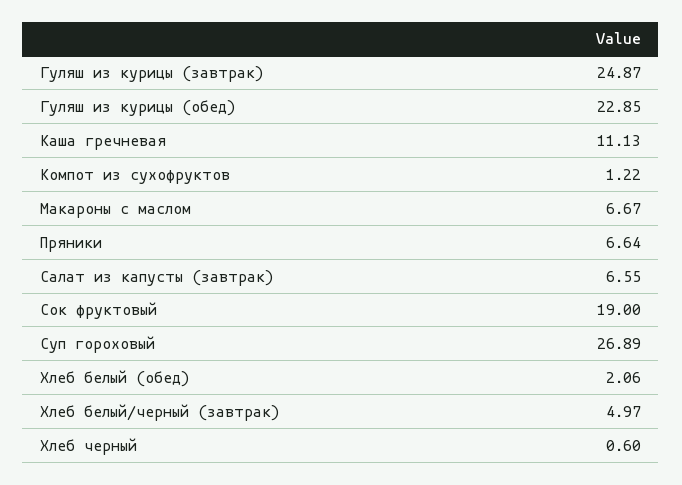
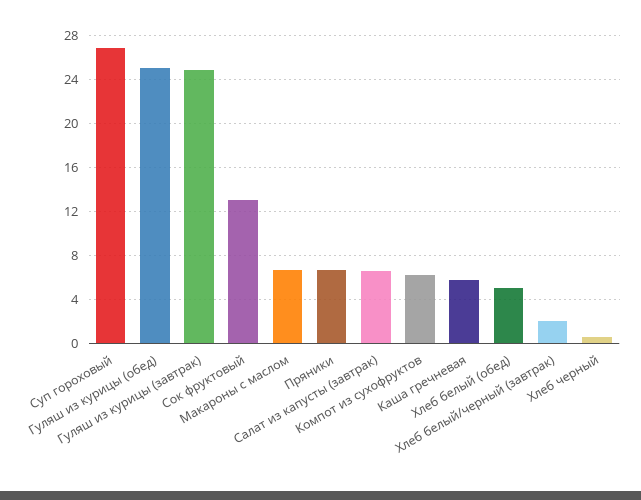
Гуляш из курицы (обед): 22.85 -> 25
Каша гречневая: 11.13 -> 6
Компот из сухофруктов: 1.22 -> 6
Сок фруктовый: 19 -> 13
Хлеб белый (обед): 2.06 -> 5
Хлеб белый/черный (завтрак): 4.97 -> 2

